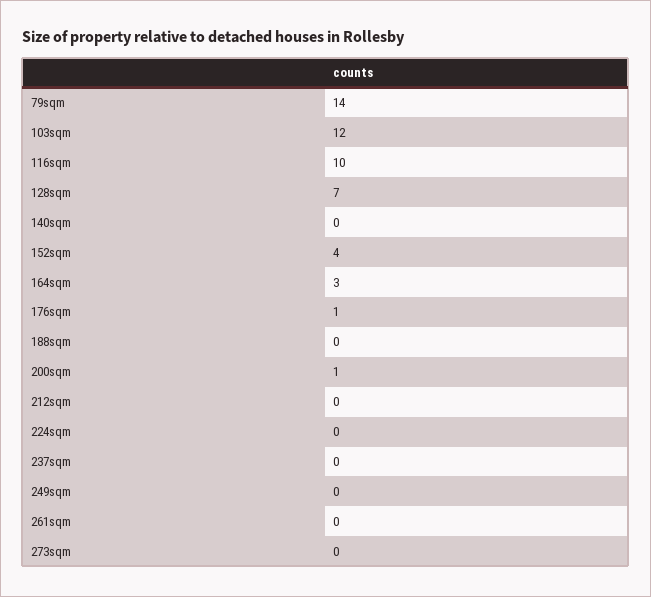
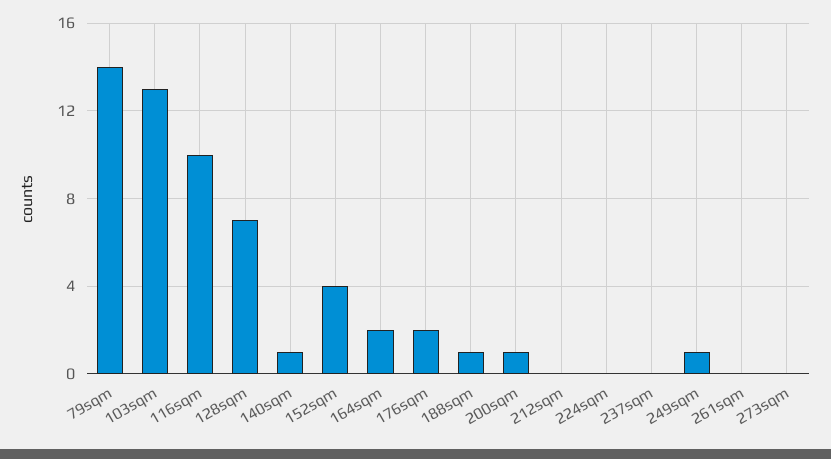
103sqm: 12 -> 13
140sqm: 0 -> 1
164sqm: 3 -> 2
176sqm: 1 -> 2
188sqm: 0 -> 1
249sqm: 0 -> 1

